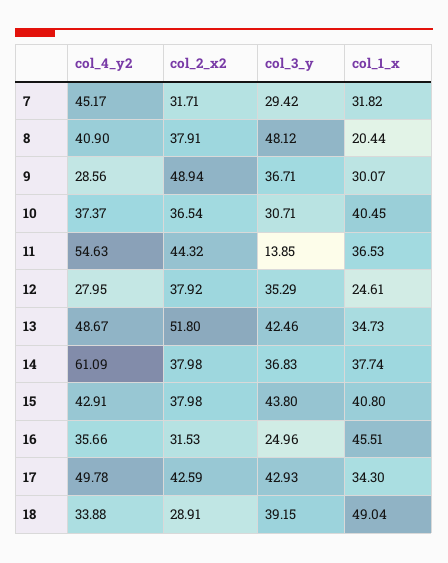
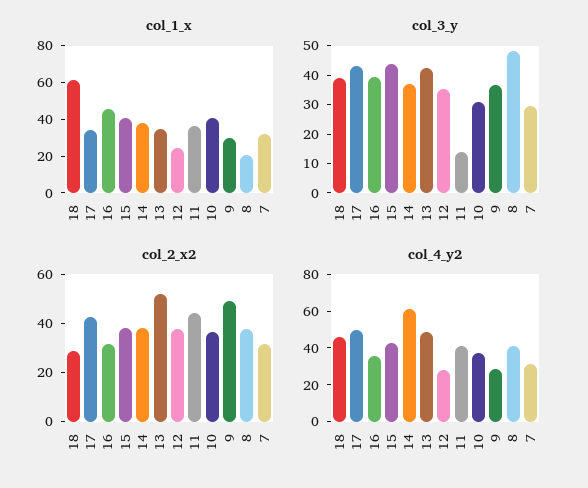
col_4_y2, 7: 45.17 -> 30
col_4_y2, 11: 54.63 -> 40
col_3_y, 16: 24.96 -> 40
col_4_y2, 18: 33.88 -> 45
col_1_x, 18: 49.04 -> 60

